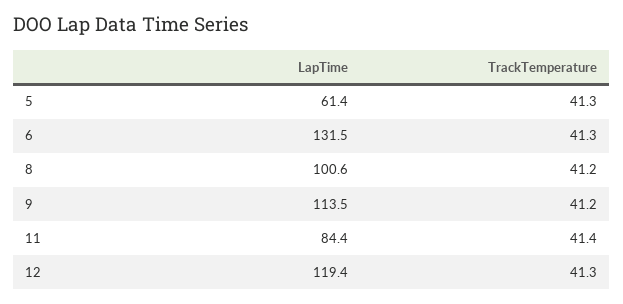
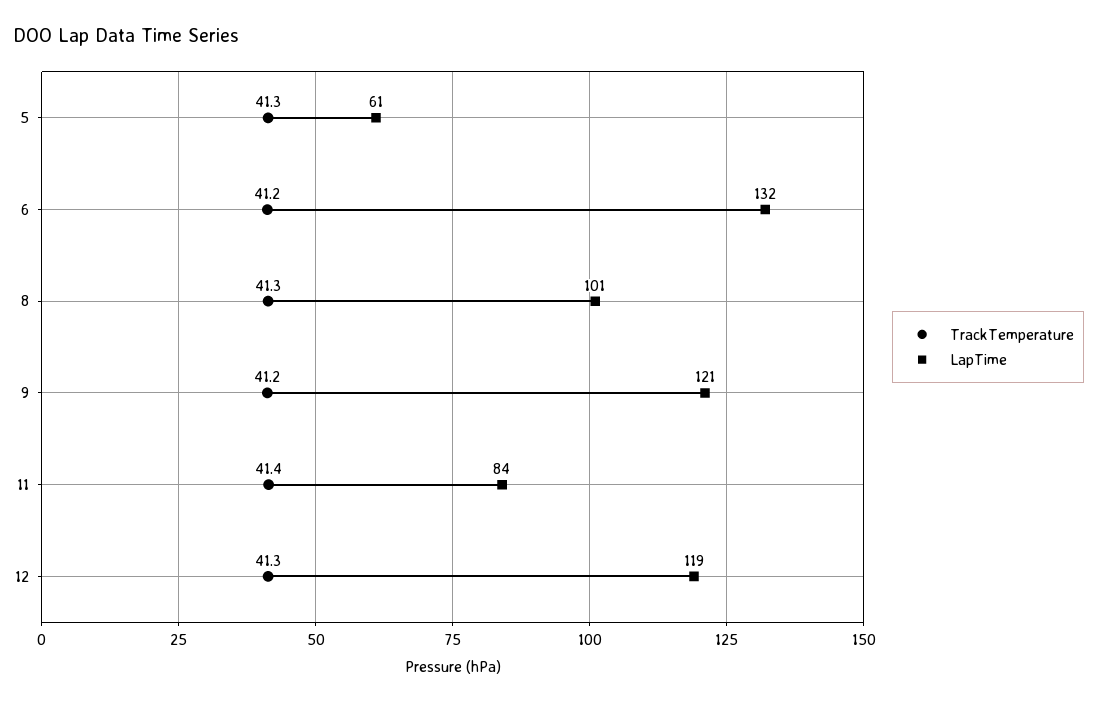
TrackTemperature, 6: 41.3 -> 41.2
TrackTemperature, 8: 41.2 -> 41.3
LapTime, 9: 113.5 -> 121

